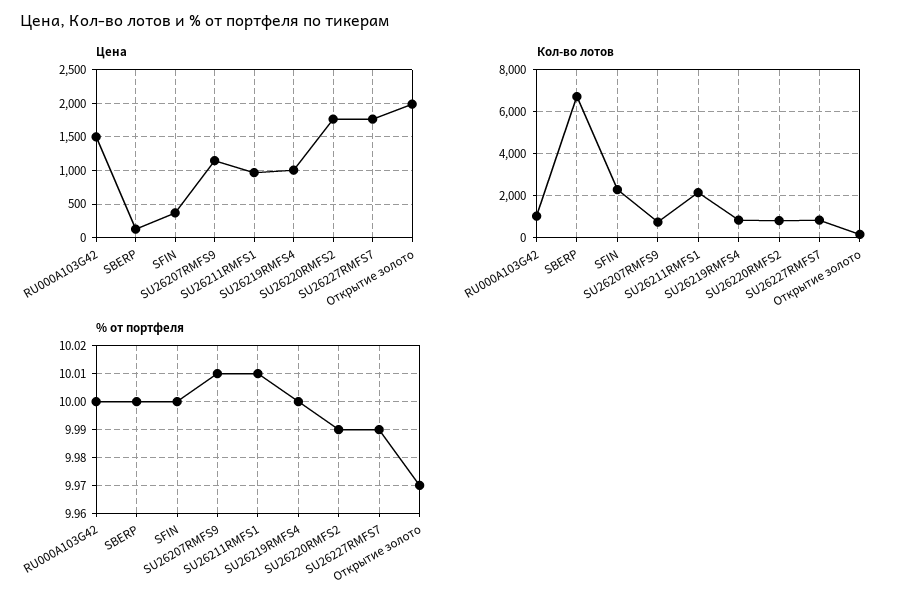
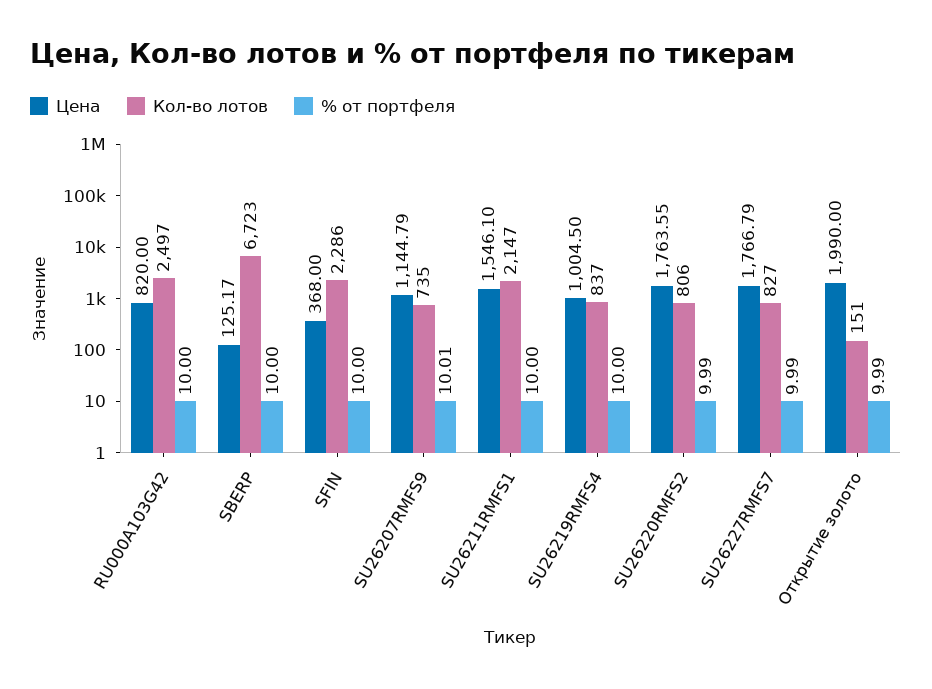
Цена, RU000A103G42: 1500 -> 820
Цена, SU26211RMFS1: 1000 -> 1546.1
Кол-во лотов, RU000A103G42: 1000 -> 2497
% от портфеля, SU26211RMFS1: 10.01 -> 10
% от портфеля, Открытие золото: 9.97 -> 9.99

